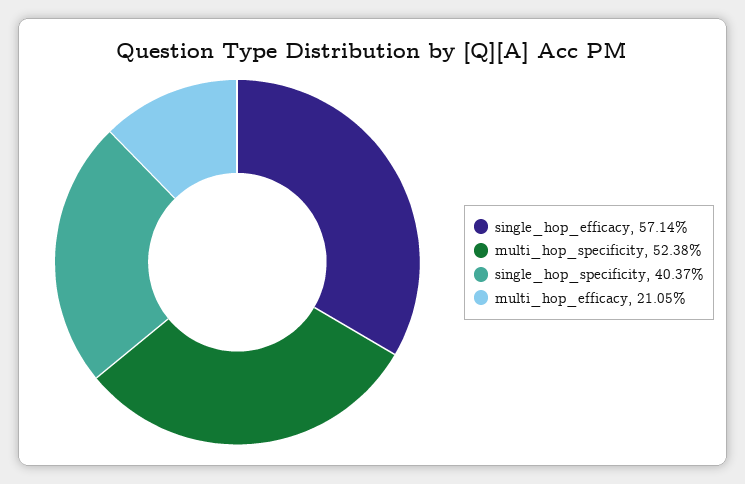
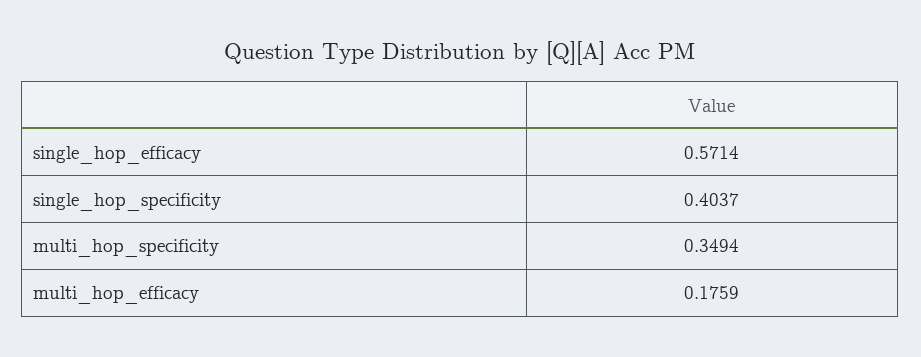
multi_hop_specificity: 0.5238 -> 0.3494
multi_hop_efficacy: 0.2105 -> 0.1759

